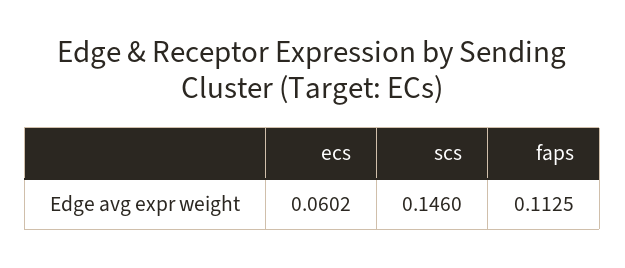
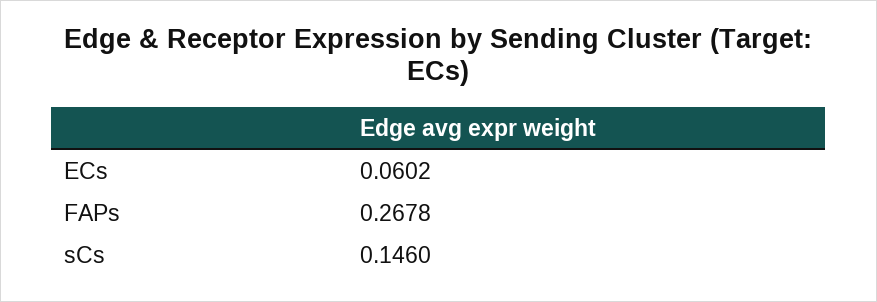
faps: 0.1125 -> 0.2678

